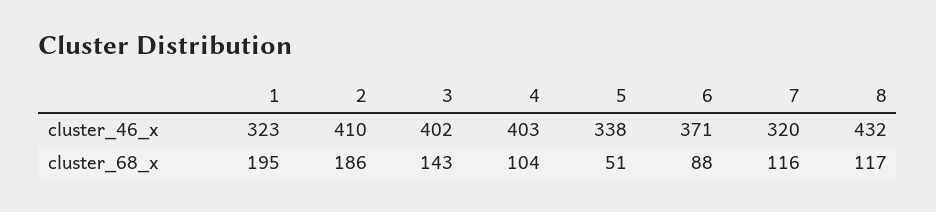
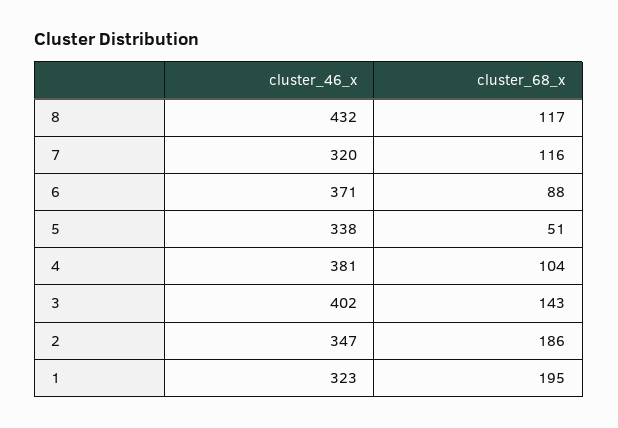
2, cluster_46_x: 410 -> 347
4, cluster_46_x: 403 -> 381

